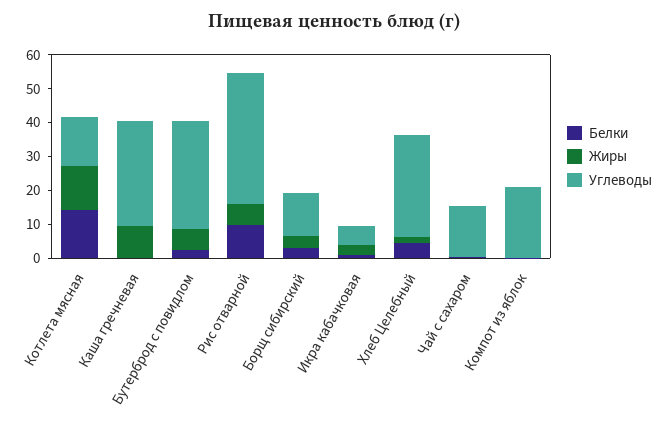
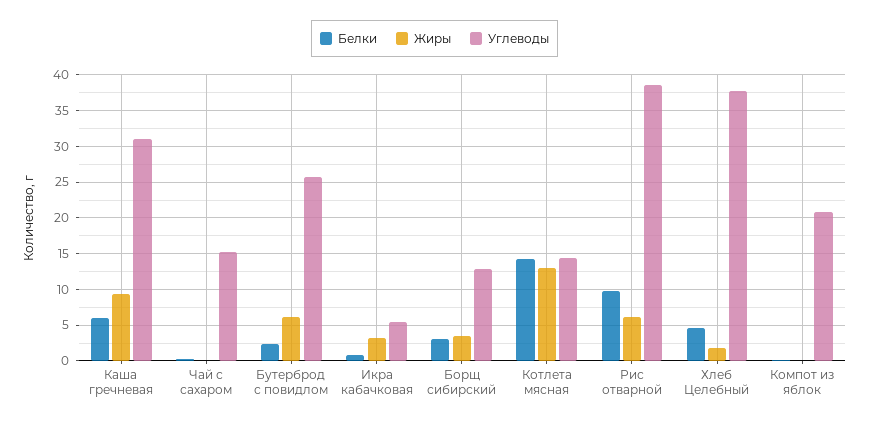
Белки, Каша гречневая: 0 -> 6
Углеводы, Бутерброд с повидлом: 32.5 -> 26
Углеводы, Хлеб Целебный: 30 -> 38

